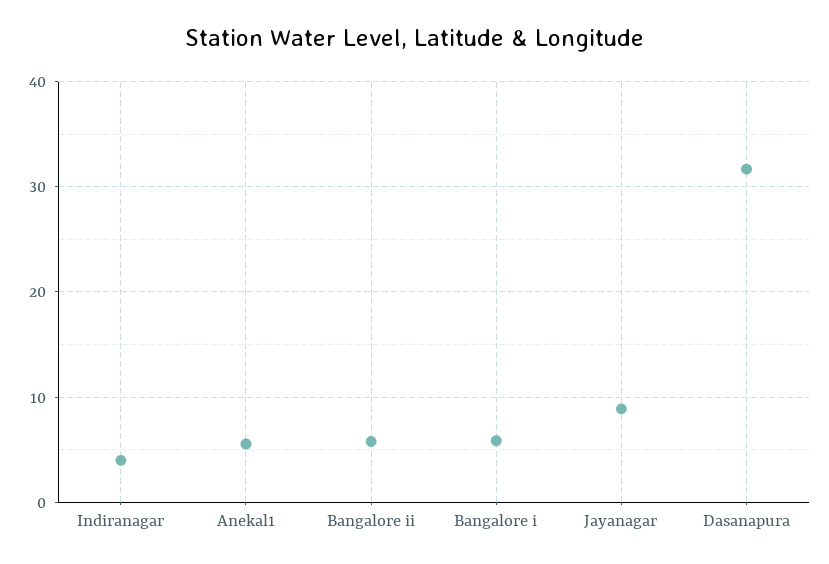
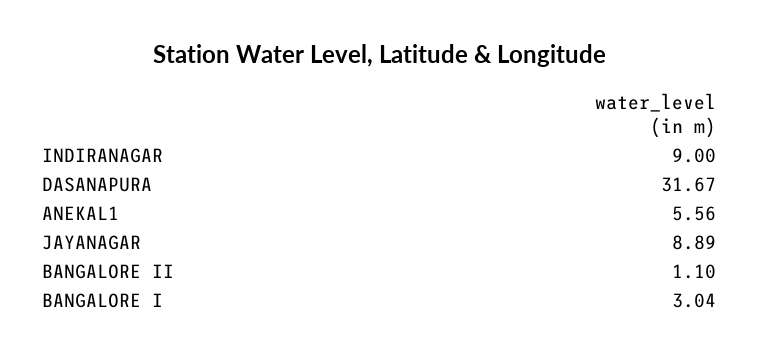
Indiranagar: 4 -> 9
Bangalore ii: 6 -> 1.1
Bangalore i: 6 -> 3.04

